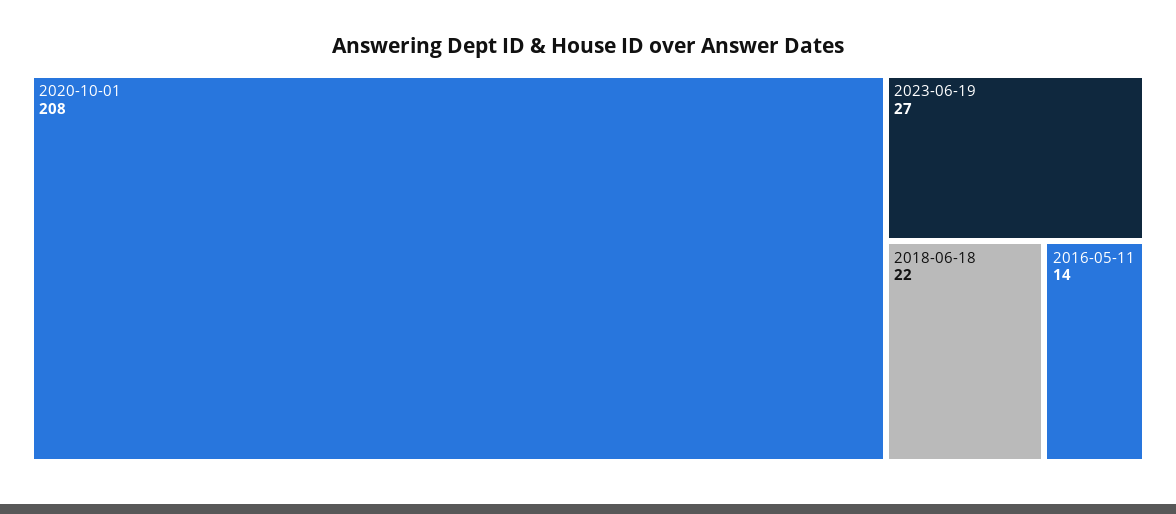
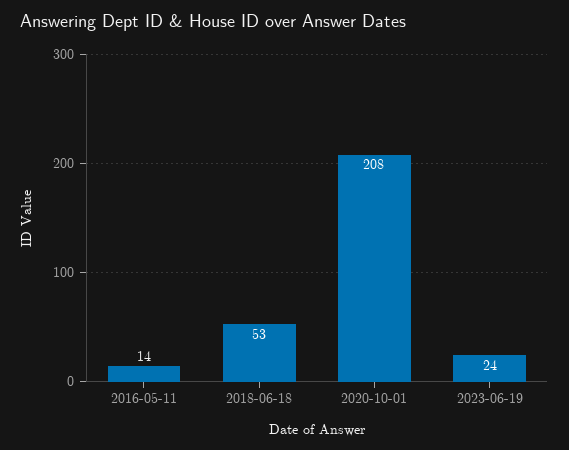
2023-06-19: 27 -> 24
2018-06-18: 22 -> 53

